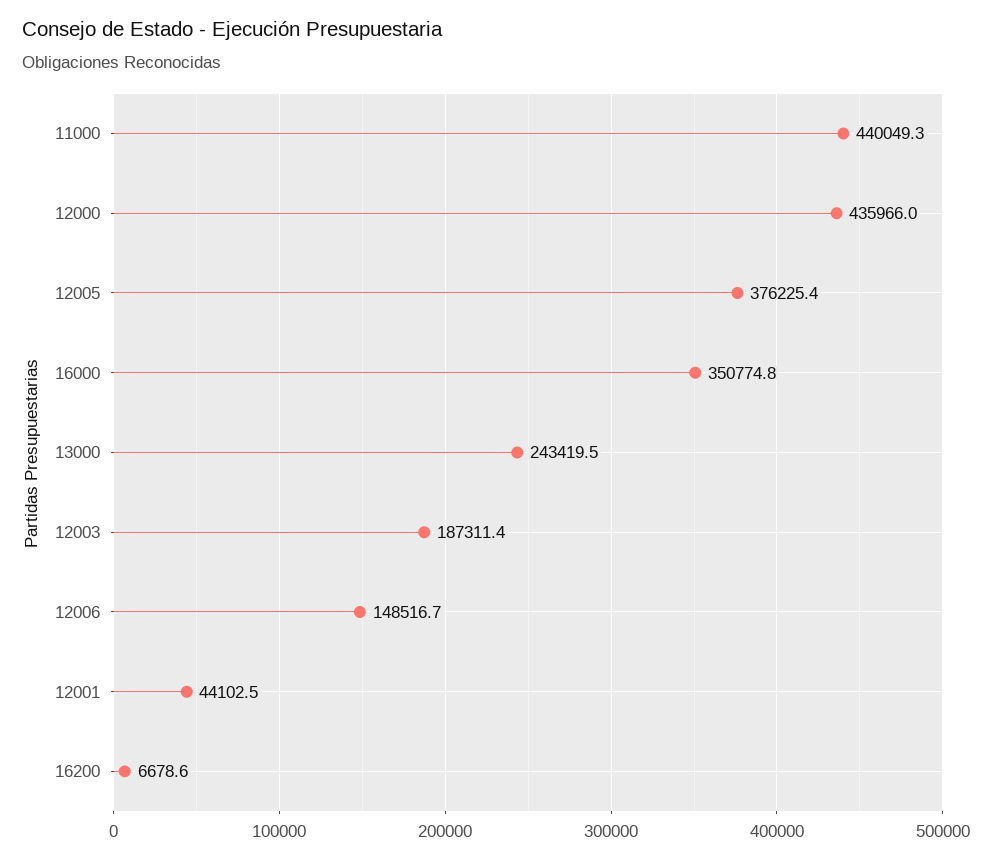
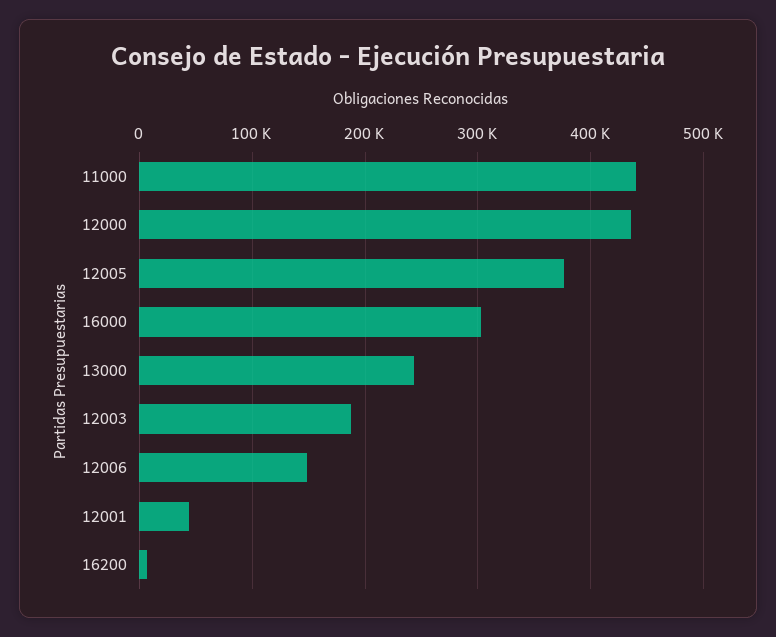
16000: 350774.8 -> 300000

